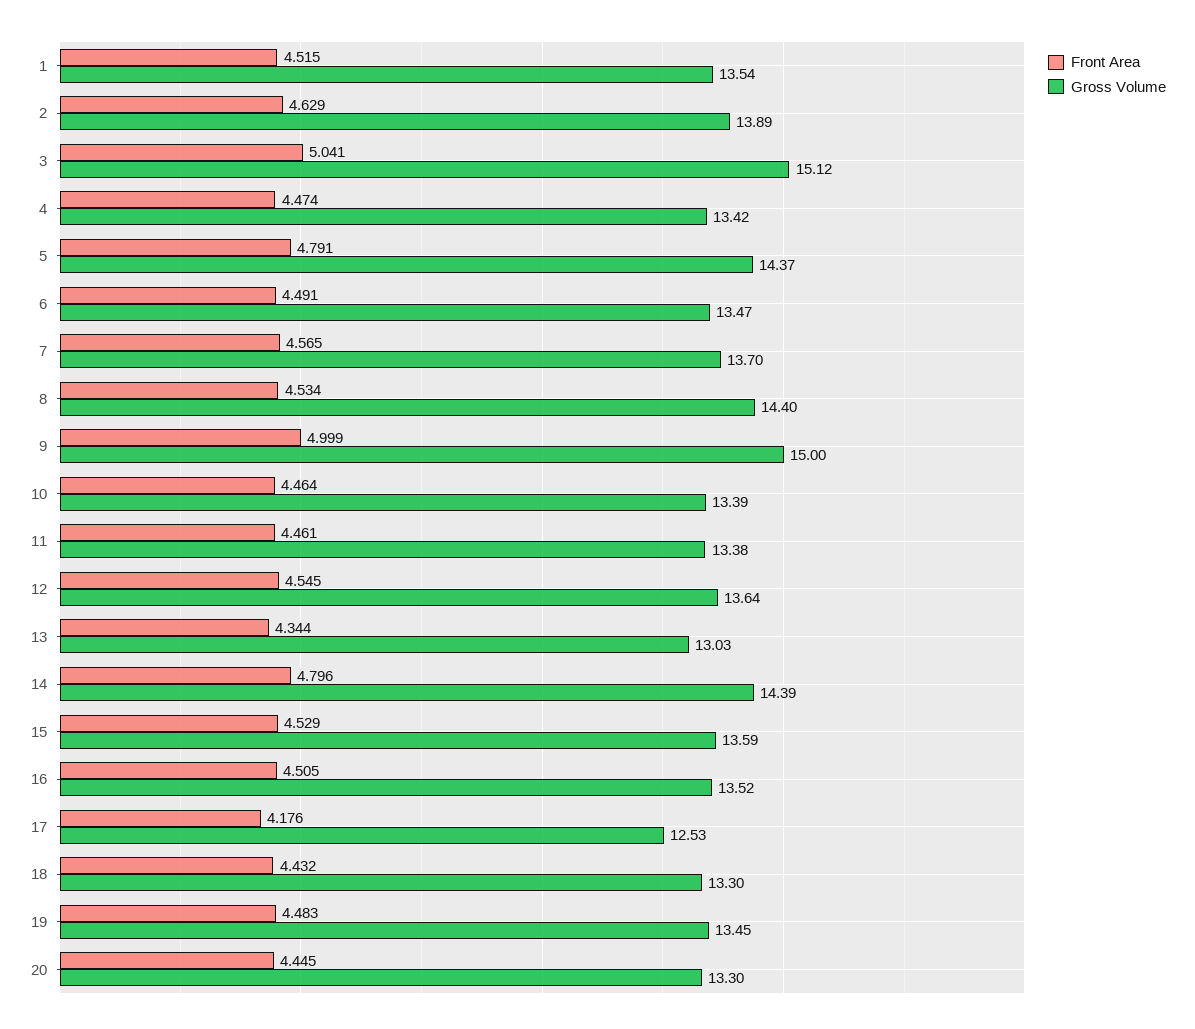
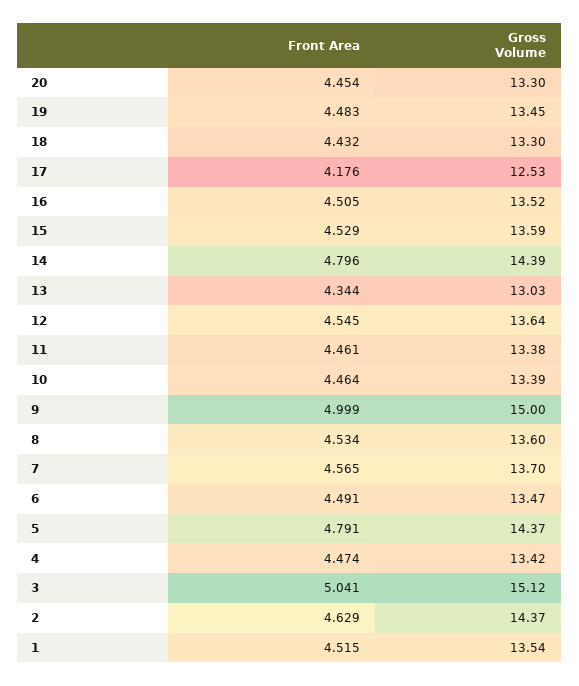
Gross Volume, 2: 13.89 -> 14.37
Gross Volume, 8: 14.4 -> 13.6
Front Area, 20: 4.445 -> 4.454

